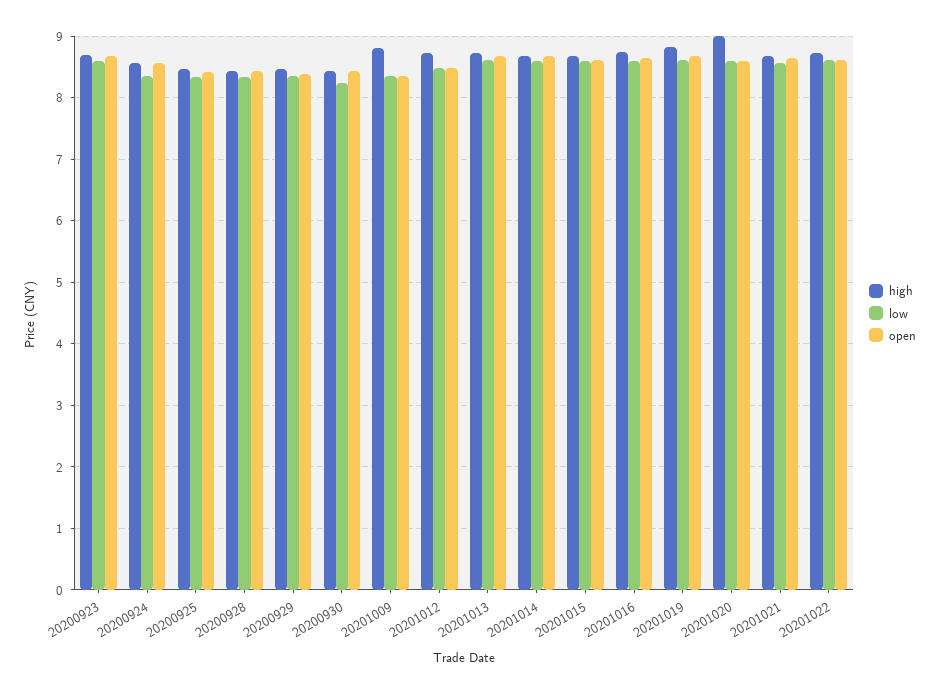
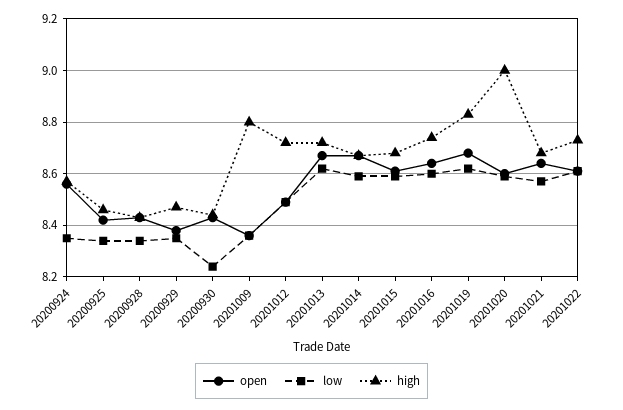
high, 20200923: 8.7 -> none
low, 20200923: 8.6 -> none
open, 20200923: 8.7 -> none

